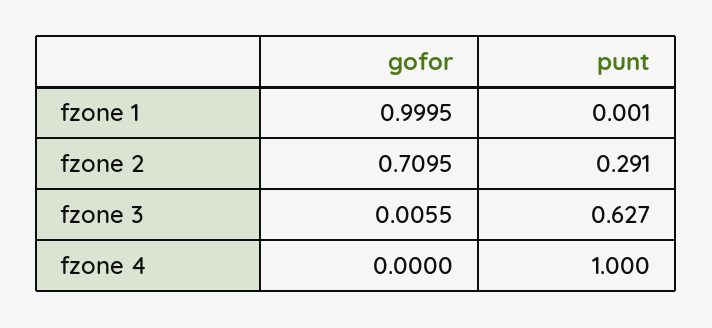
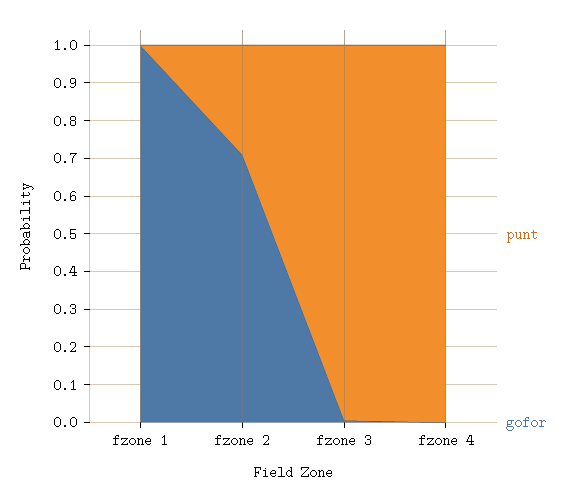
punt, fzone 3: 0.627 -> 1

